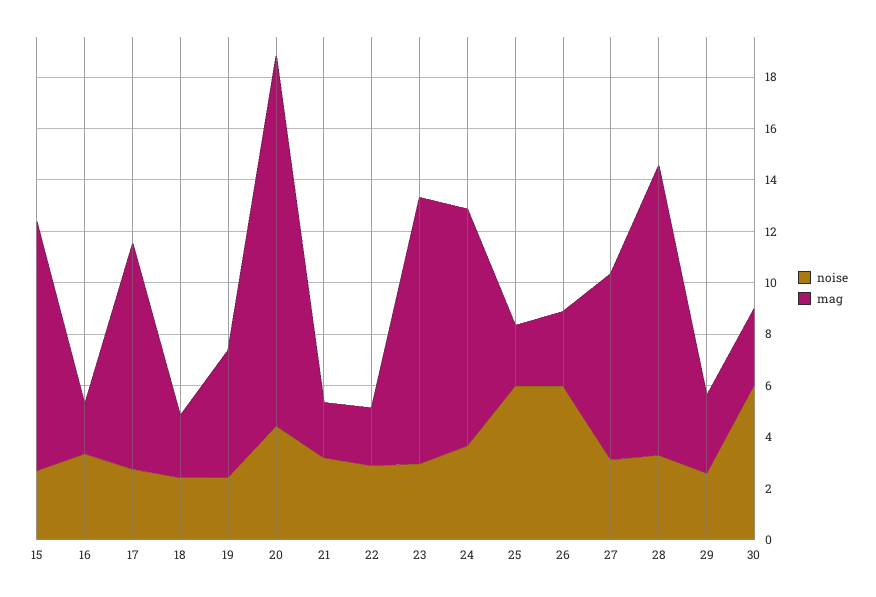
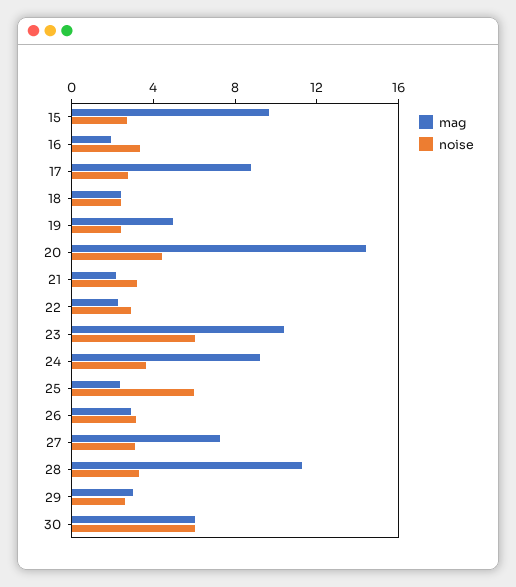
noise, 23: 3 -> 6
noise, 26: 6 -> 3
mag, 30: 3 -> 6

